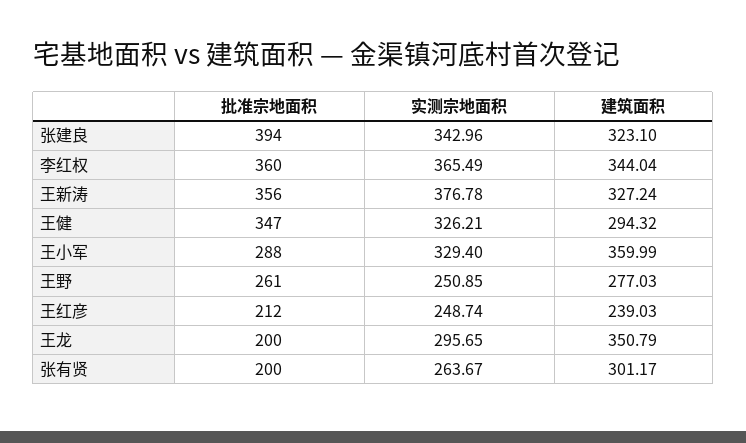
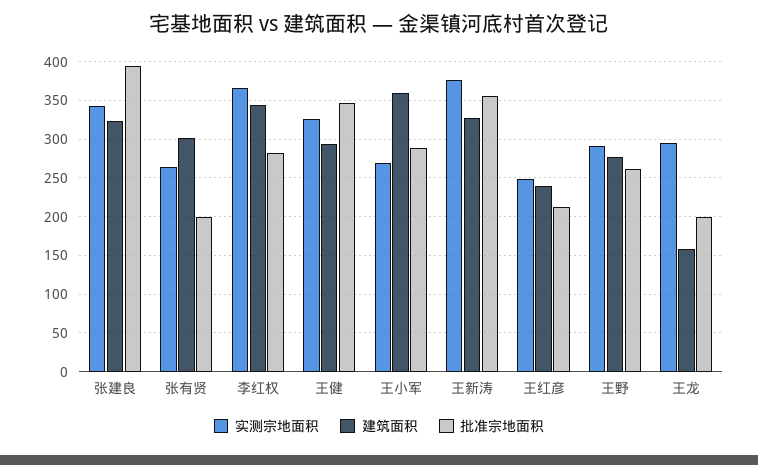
批准宗地面积, 李红权: 360 -> 280
实测宗地面积, 王小军: 329.4 -> 270
实测宗地面积, 王野: 250.85 -> 290
建筑面积, 王龙: 350.79 -> 160

